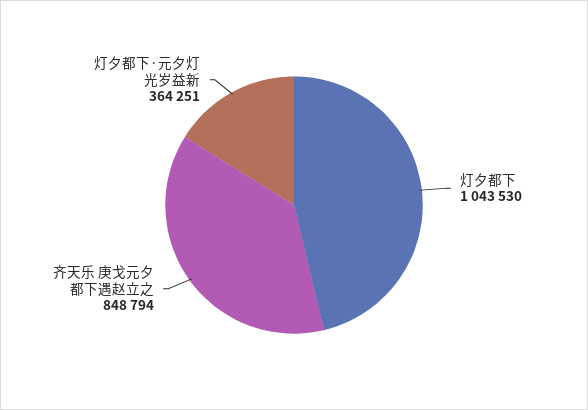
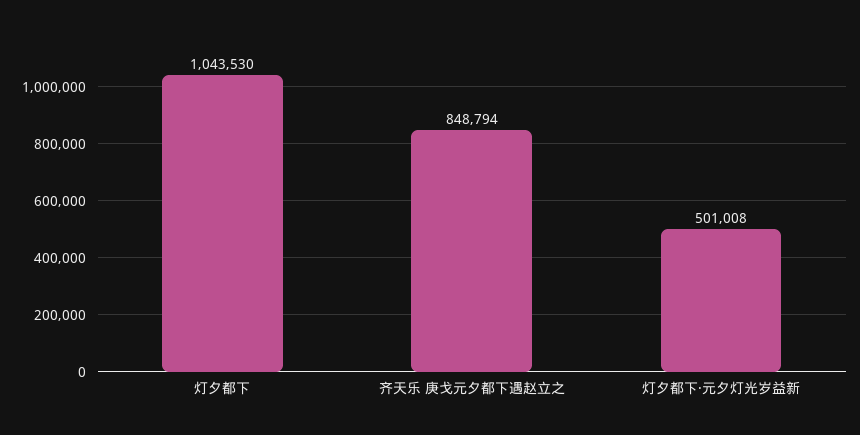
灯夕都下·元夕灯光岁益新: 364251 -> 501008

